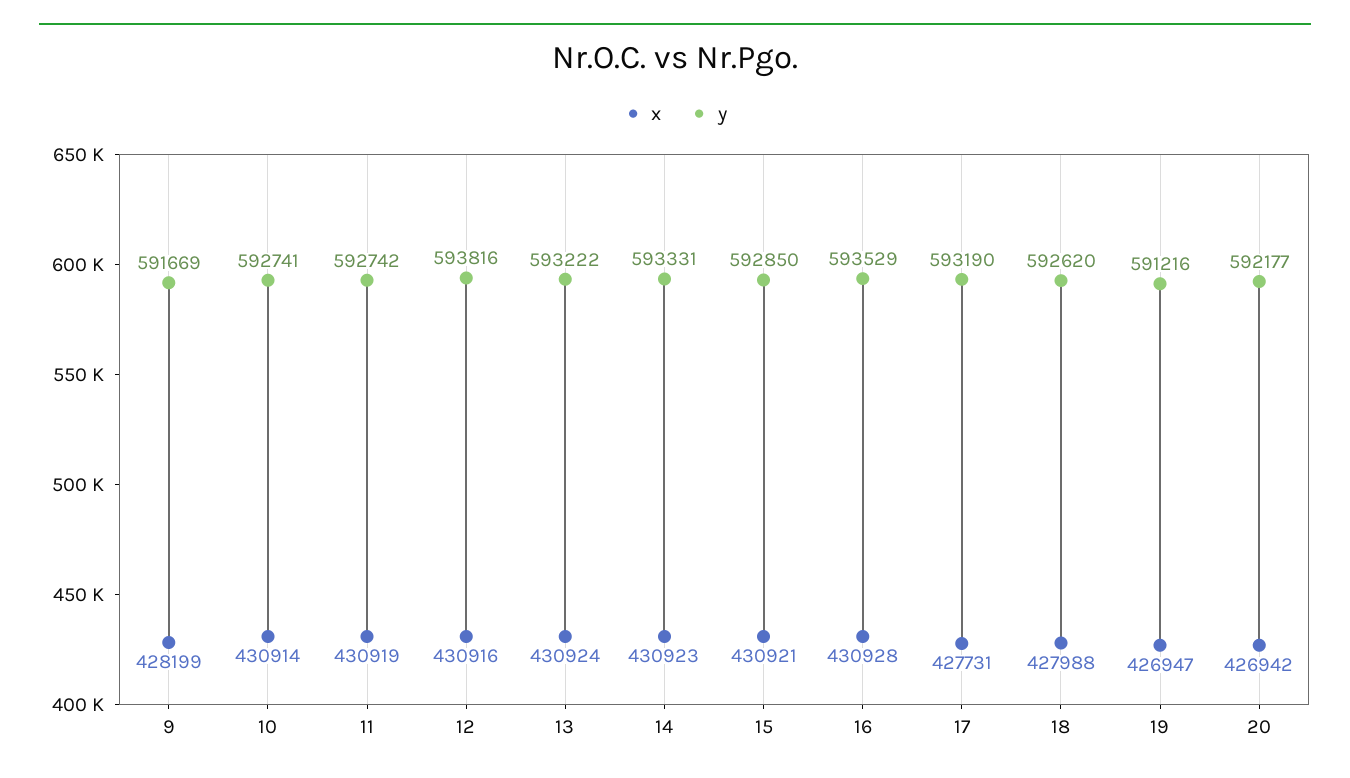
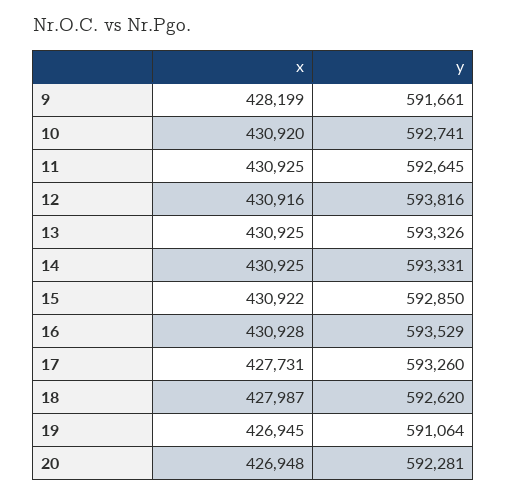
y, 9: 591669 -> 591661
x, 10: 430914 -> 430920
x, 11: 430919 -> 430925
y, 11: 592742 -> 592645
x, 13: 430924 -> 430925
y, 13: 593222 -> 593326
x, 14: 430923 -> 430925
x, 15: 430921 -> 430922
y, 17: 593190 -> 593260
x, 18: 427988 -> 427987
x, 19: 426947 -> 426945
y, 19: 591216 -> 591064
x, 20: 426942 -> 426948
y, 20: 592177 -> 592281

